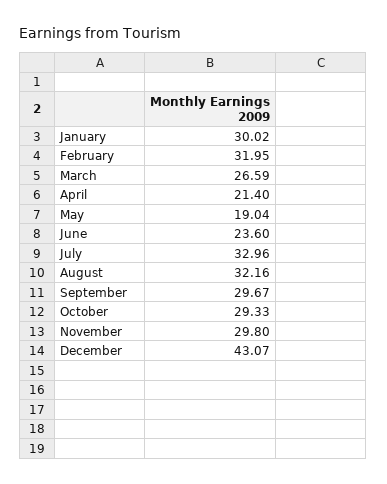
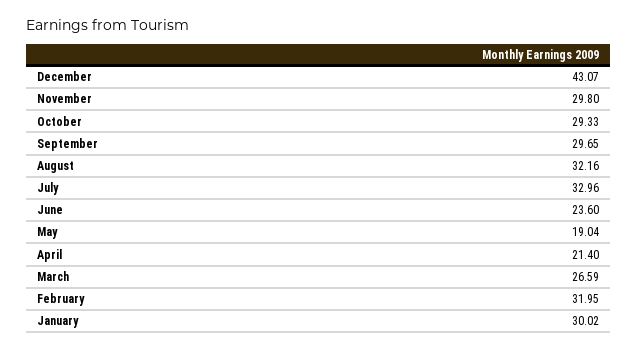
September: 29.67 -> 29.65

